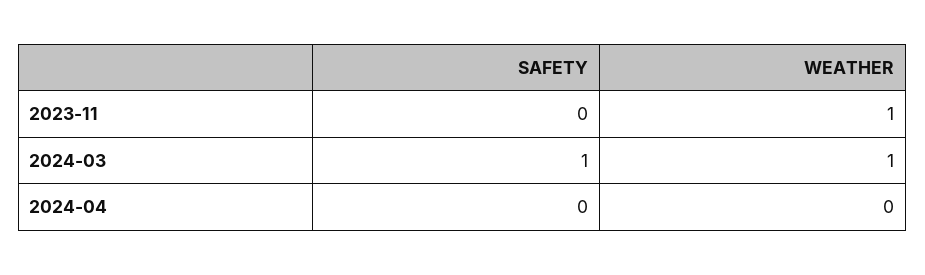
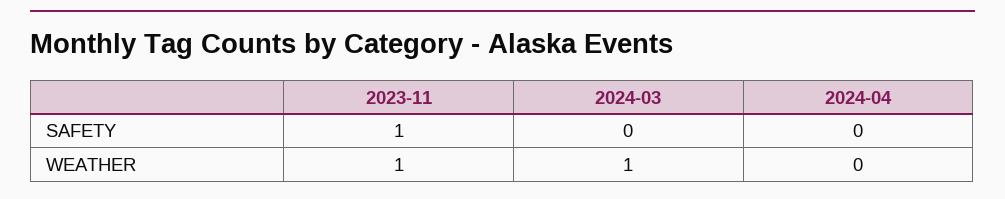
SAFETY, 2023-11: 0 -> 1
SAFETY, 2024-03: 1 -> 0

